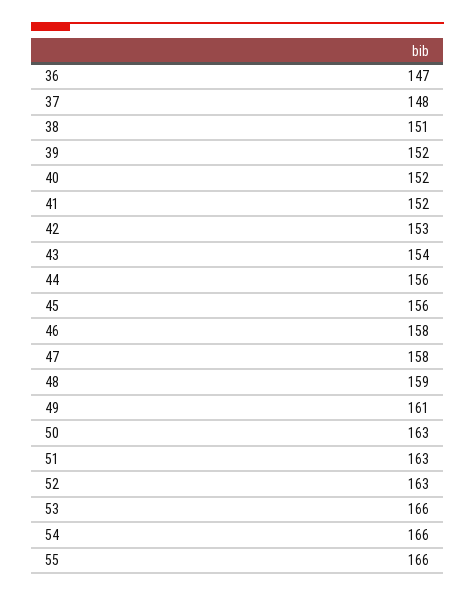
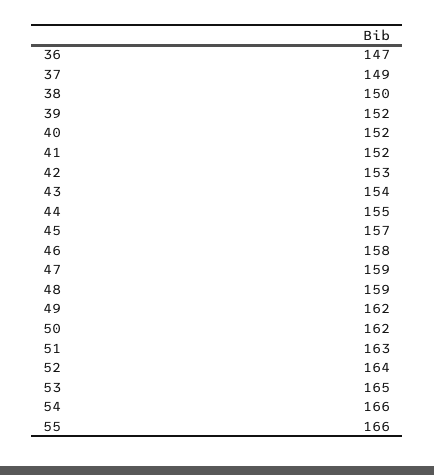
37: 148 -> 149
38: 151 -> 150
44: 156 -> 155
45: 156 -> 157
47: 158 -> 159
49: 161 -> 162
50: 163 -> 162
52: 163 -> 164
53: 166 -> 165

